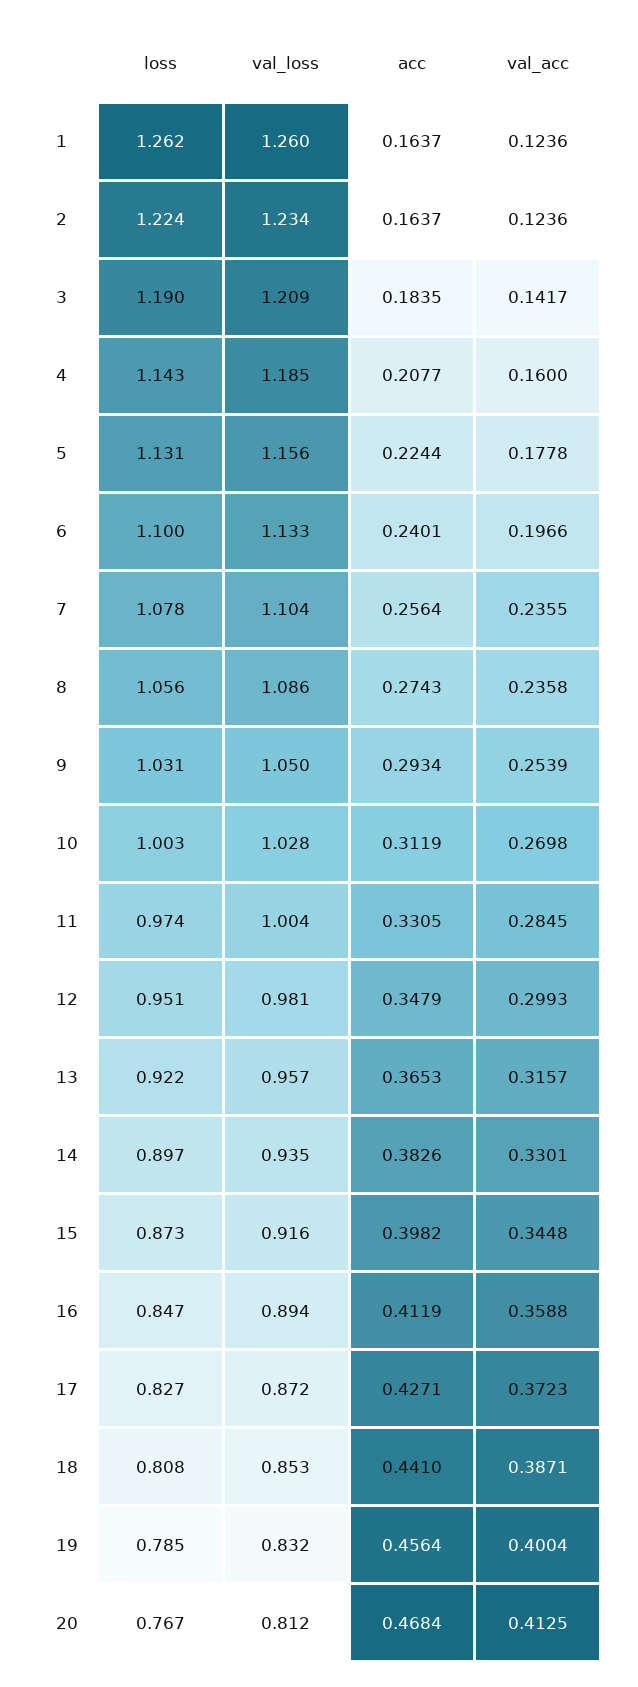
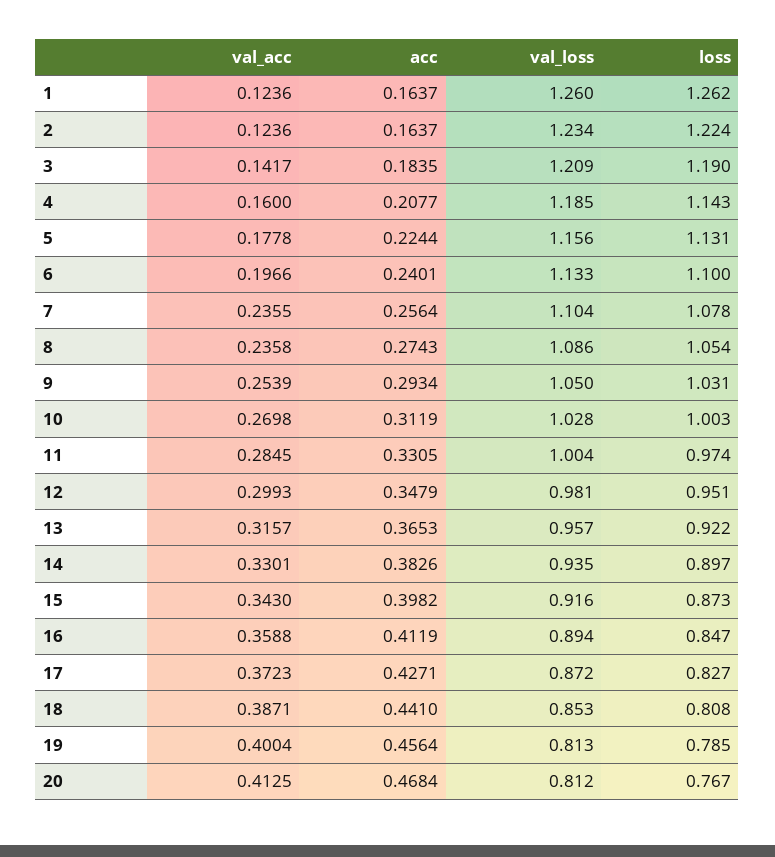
loss, 8: 1.056 -> 1.054
val_acc, 15: 0.3448 -> 0.343
val_loss, 19: 0.832 -> 0.813

